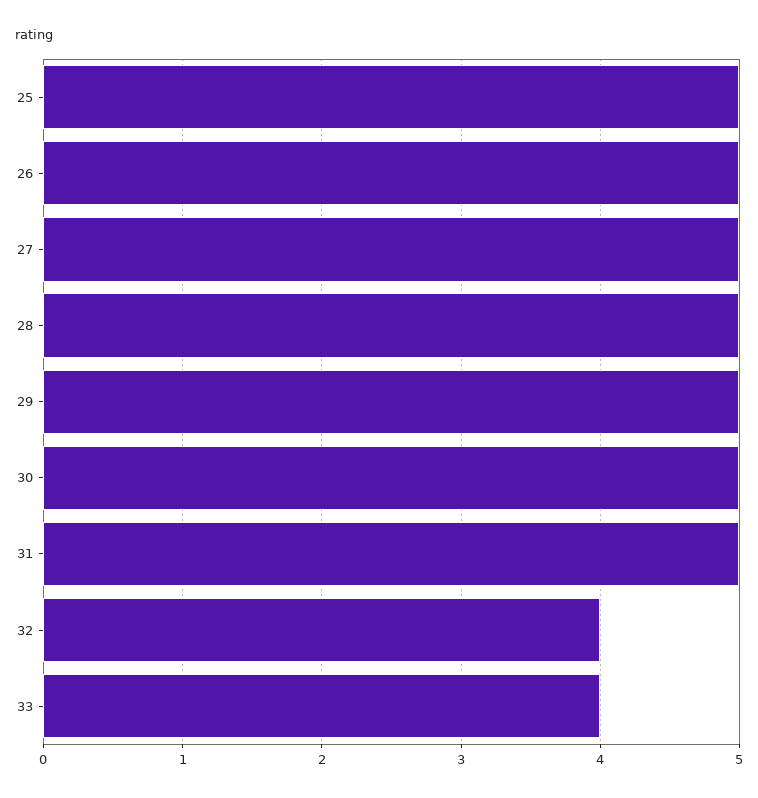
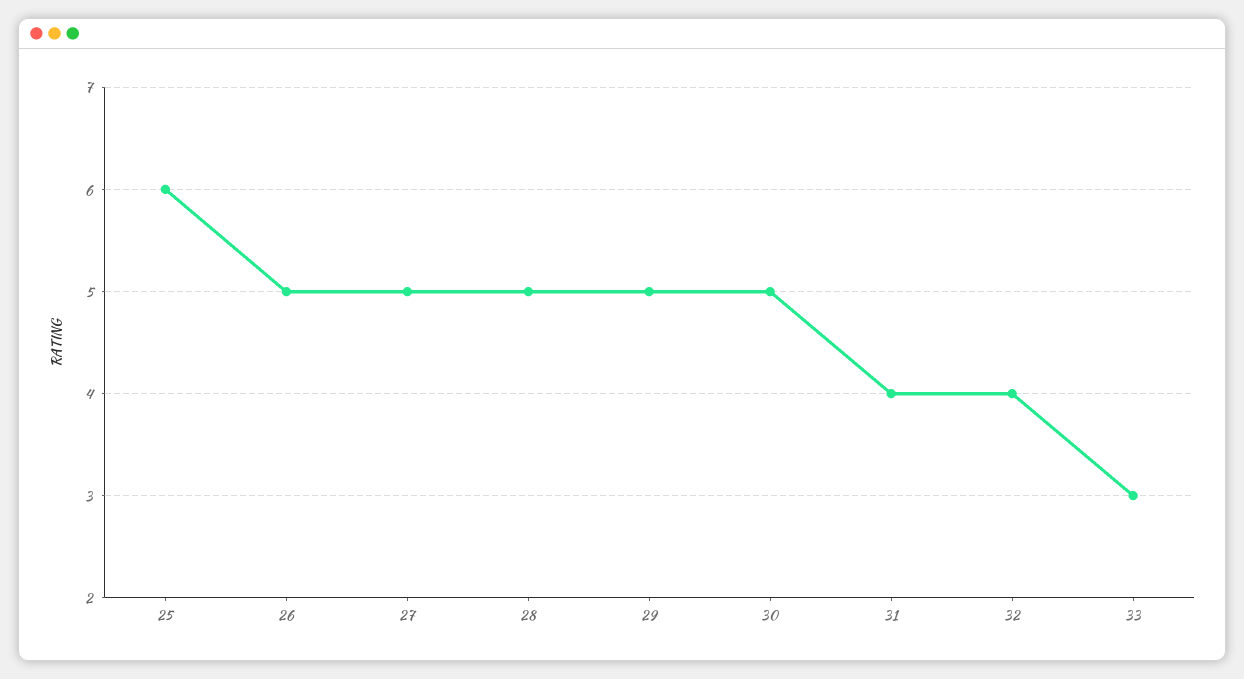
25: 5 -> 6
31: 5 -> 4
33: 4 -> 3

